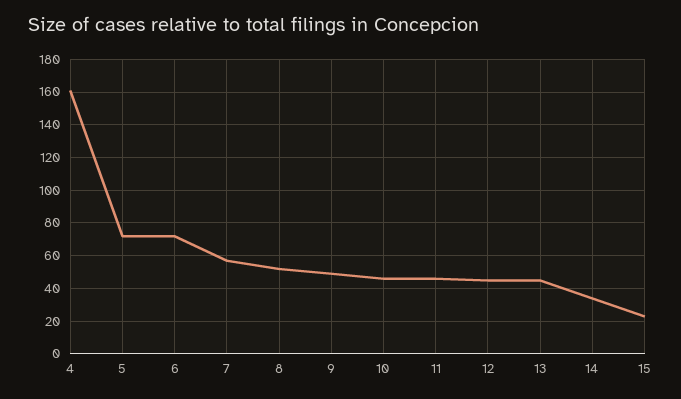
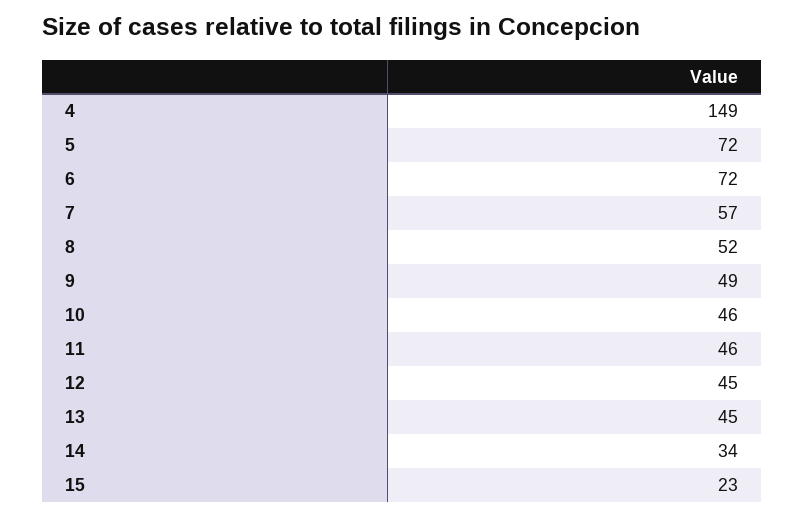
4: 160 -> 149

